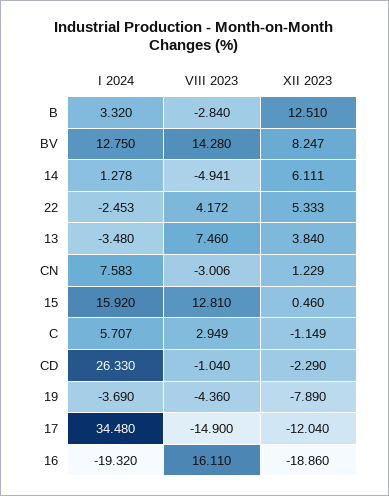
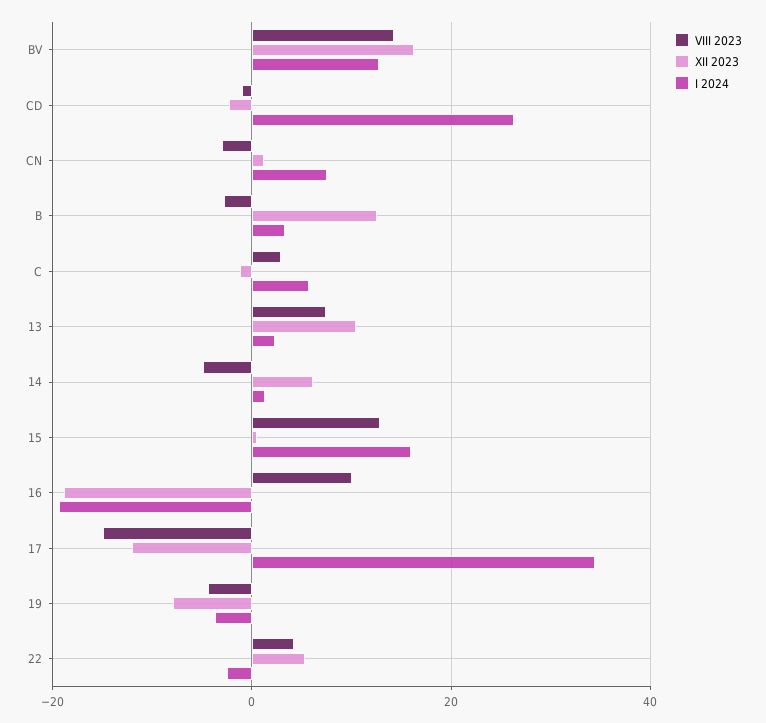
XII 2023, BV: 8.247 -> 16
I 2024, 13: -3.48 -> 2
XII 2023, 13: 3.84 -> 10
VIII 2023, 16: 16.11 -> 10

